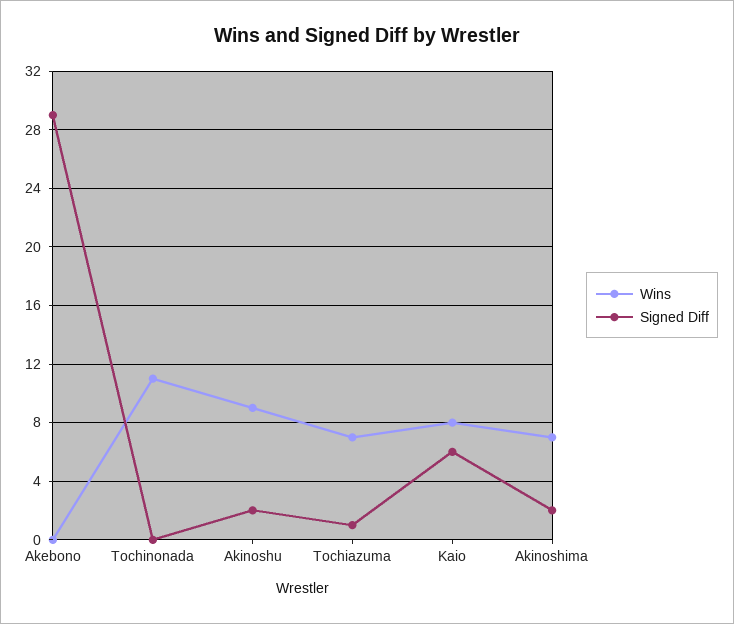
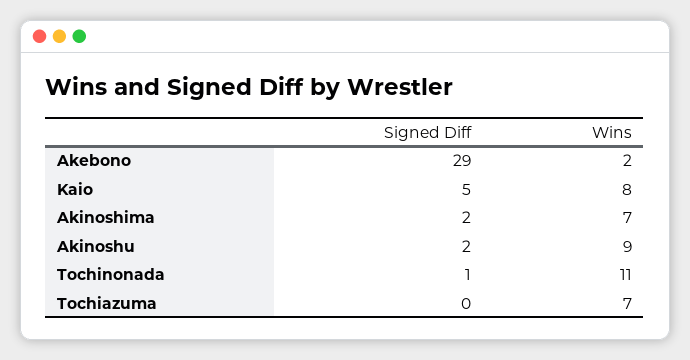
Wins, Akebono: 0 -> 2
Signed Diff, Tochinonada: 0 -> 1
Signed Diff, Tochiazuma: 1 -> 0
Signed Diff, Kaio: 6 -> 5

